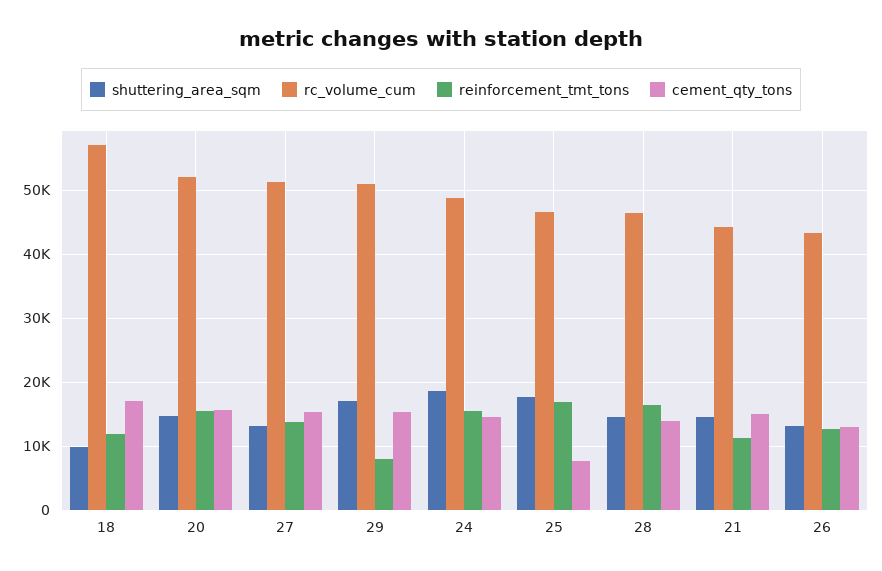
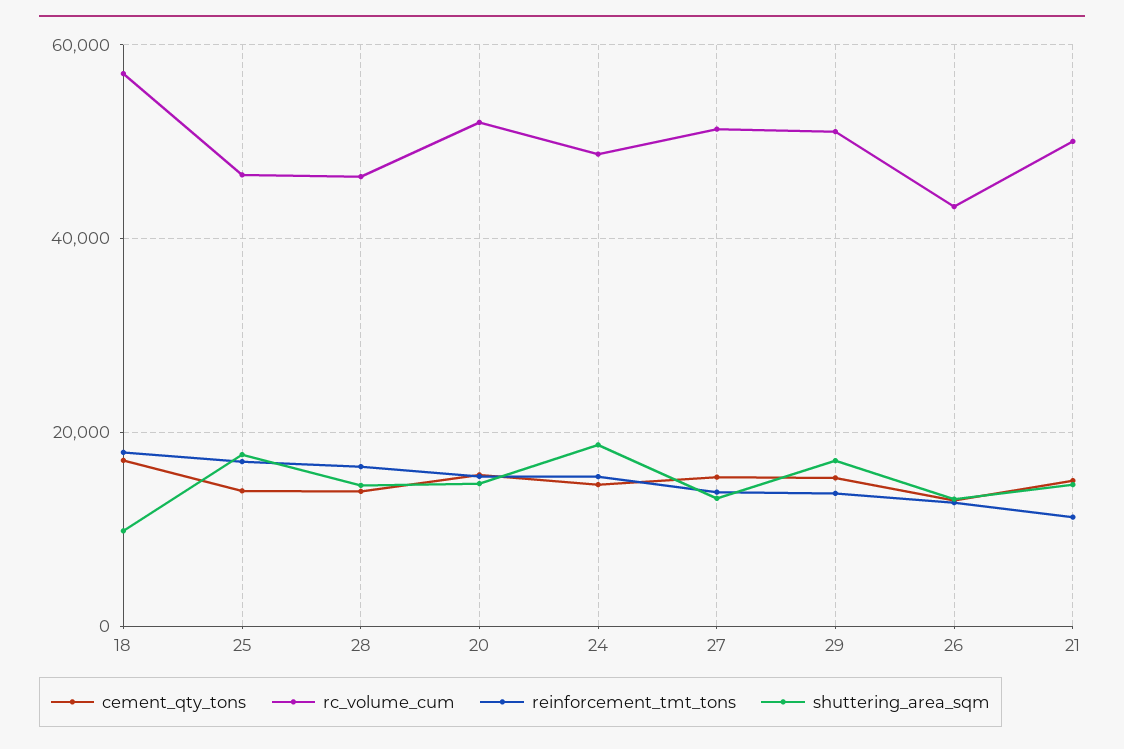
reinforcement_tmt_tons, 18: 12000 -> 18000
reinforcement_tmt_tons, 29: 8000 -> 14000
cement_qty_tons, 25: 8000 -> 14000
rc_volume_cum, 21: 44000 -> 50000

